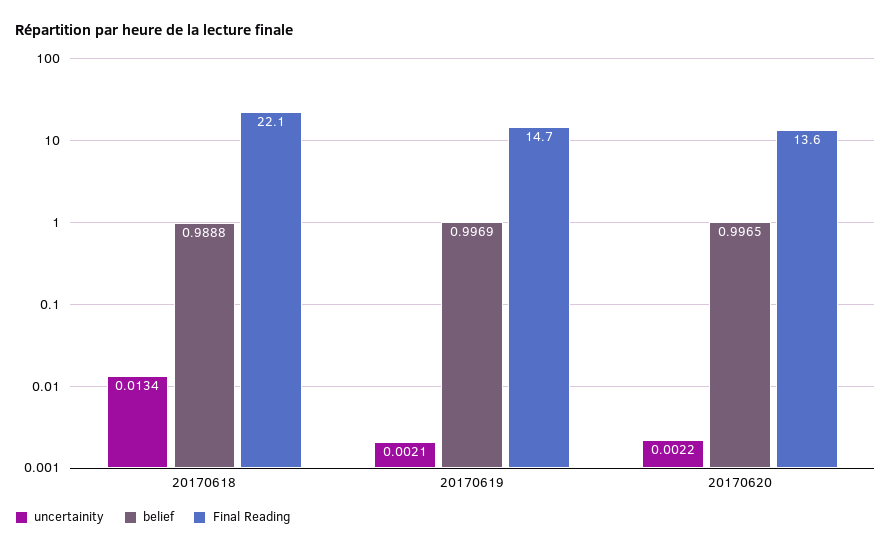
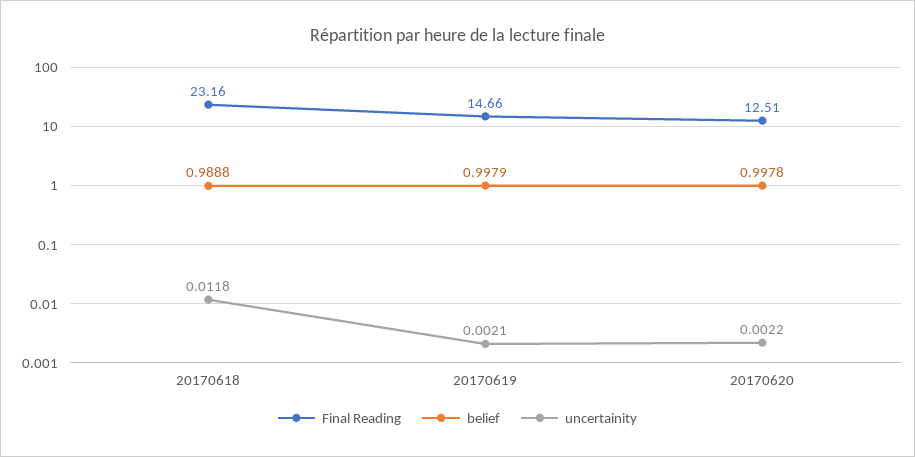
uncertainity, 20170618: 0.0134 -> 0.0118
Final Reading, 20170618: 22.1 -> 23.16
belief, 20170619: 0.9969 -> 0.9979
belief, 20170620: 0.9965 -> 0.9978
Final Reading, 20170620: 13.6 -> 12.51

